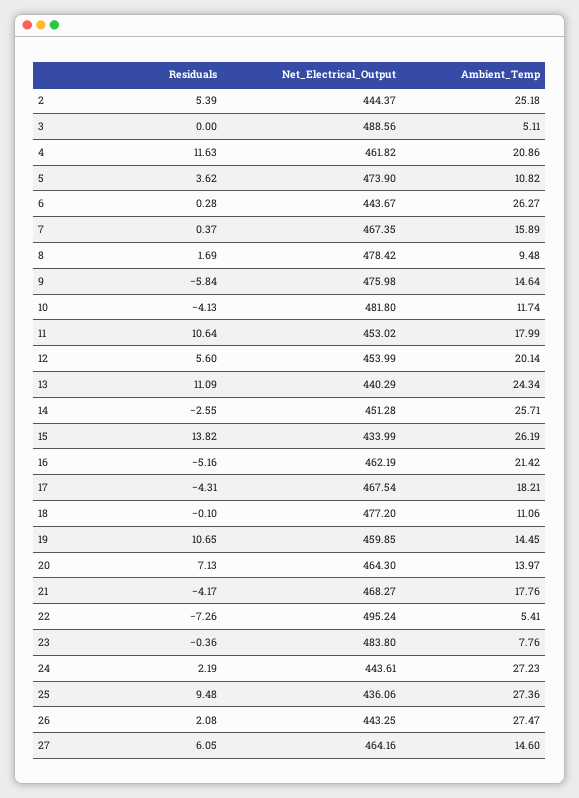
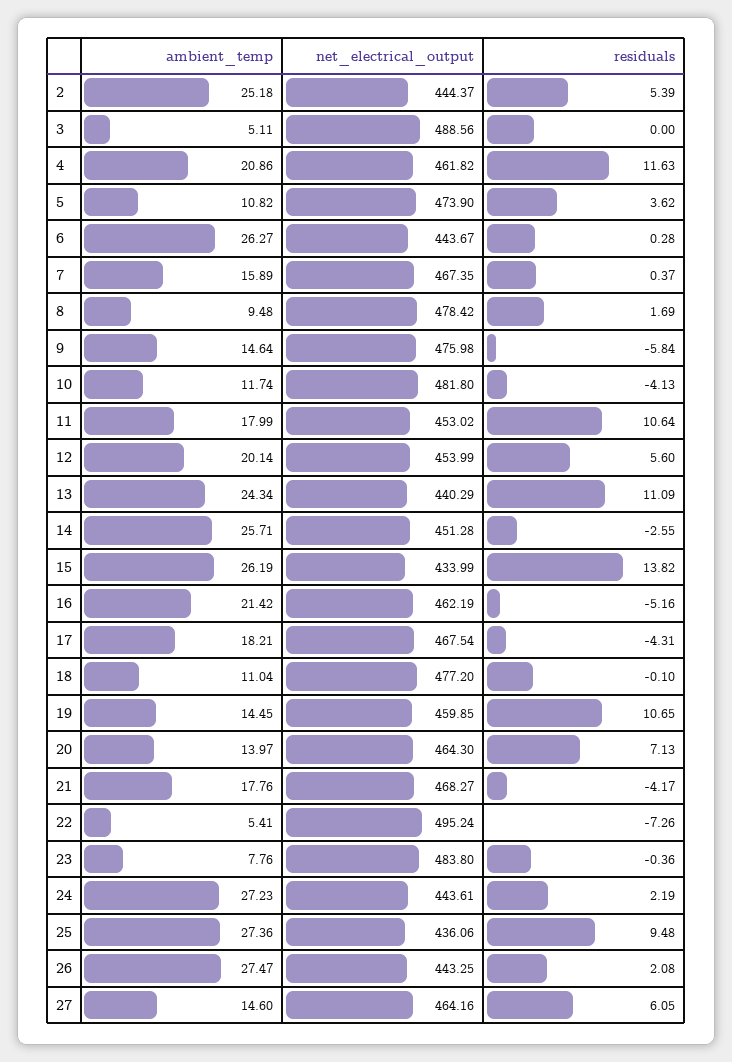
Ambient_Temp, 18: 11.06 -> 11.04

